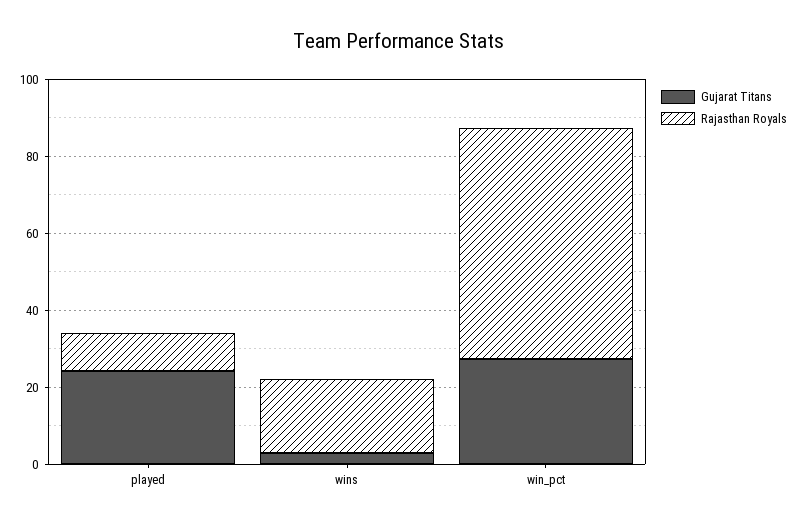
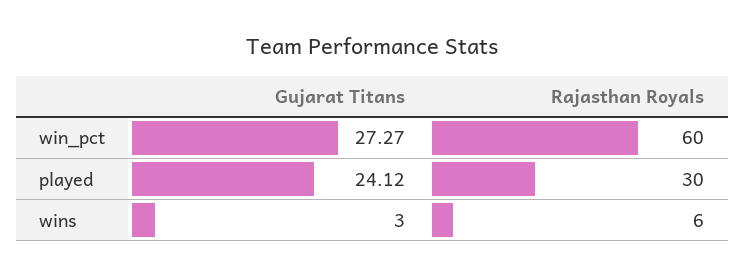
Rajasthan Royals, played: 10 -> 30
Rajasthan Royals, wins: 20 -> 6

